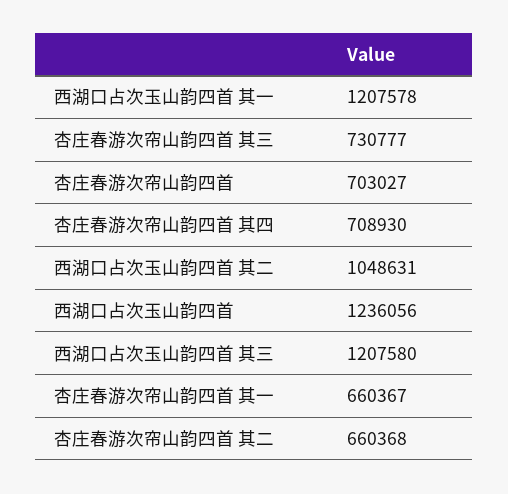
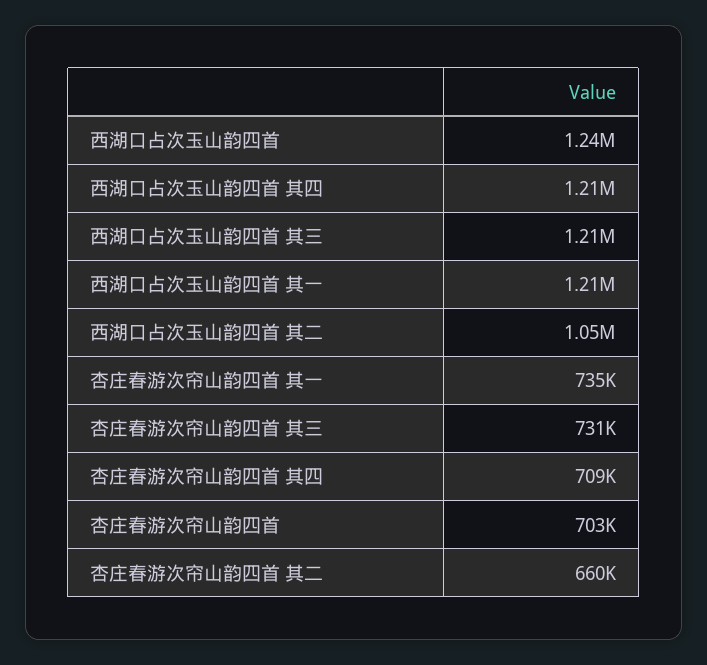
杏庄春游次帘山韵四首 其一: 660367 -> 735000
西湖口占次玉山韵四首 其四: none -> 1210000

